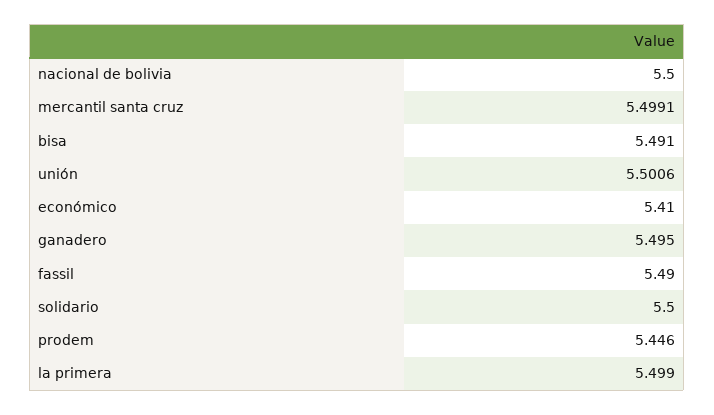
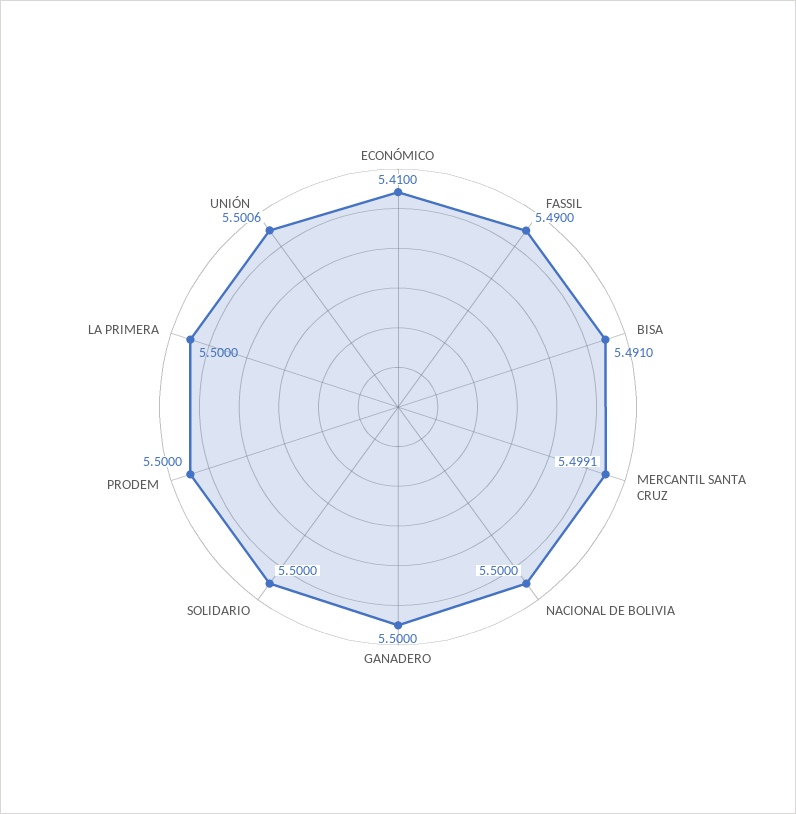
ganadero: 5.495 -> 5.5
prodem: 5.446 -> 5.5
la primera: 5.499 -> 5.5

